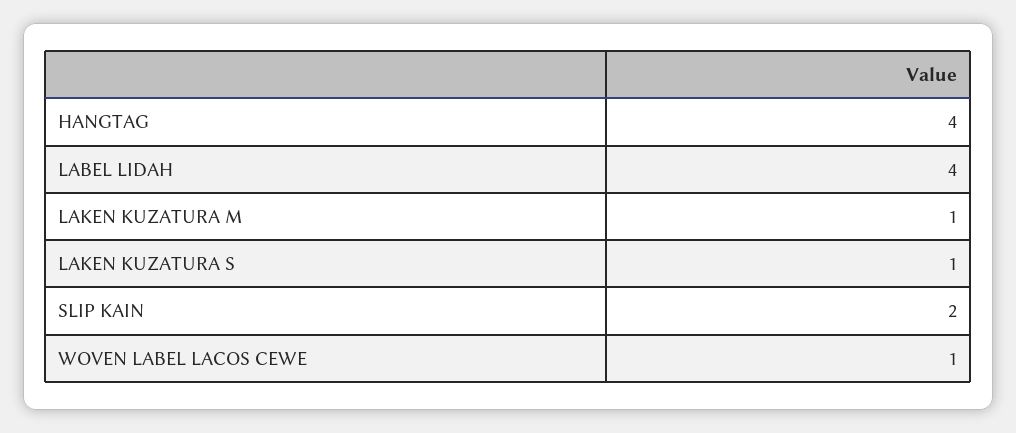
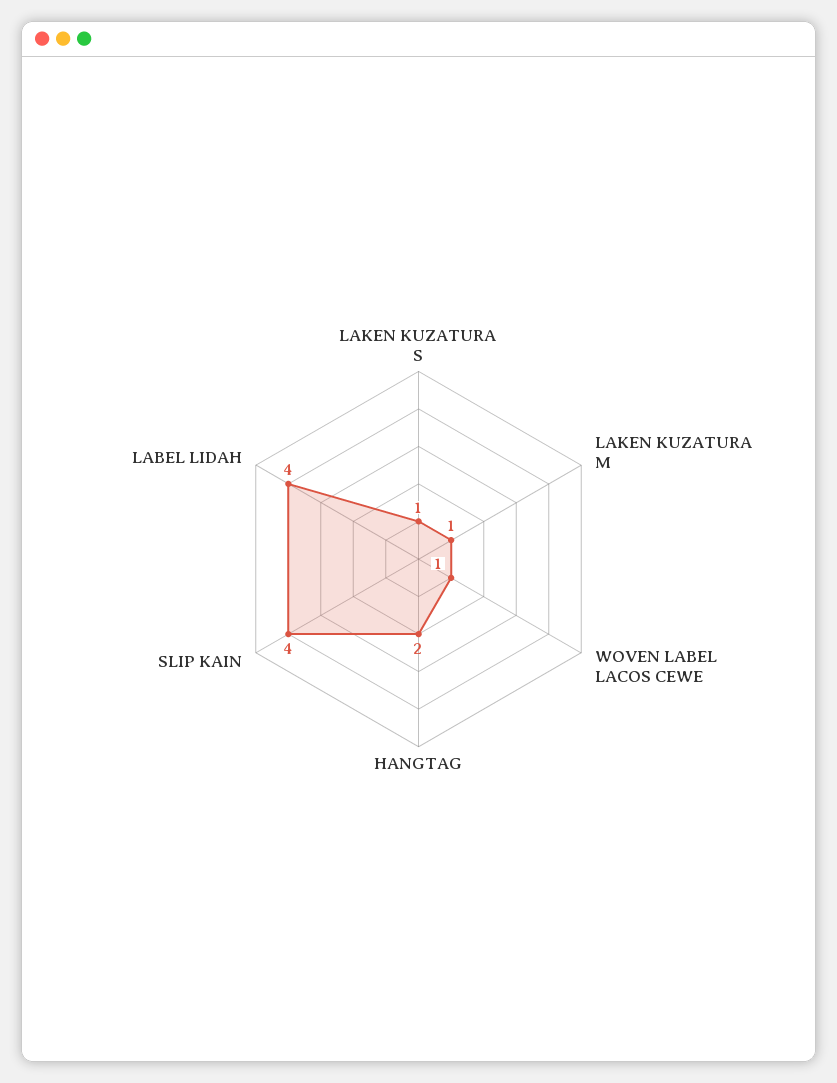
HANGTAG: 4 -> 2
SLIP KAIN: 2 -> 4

